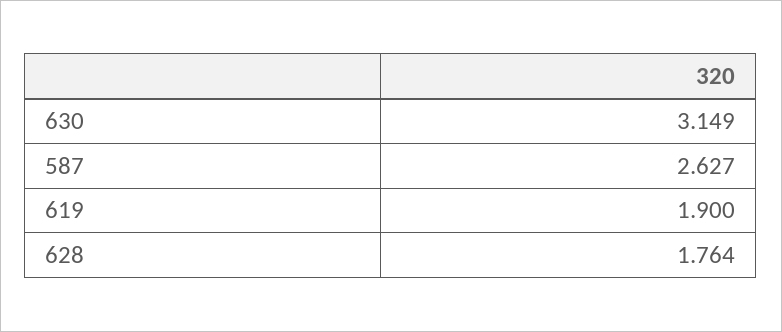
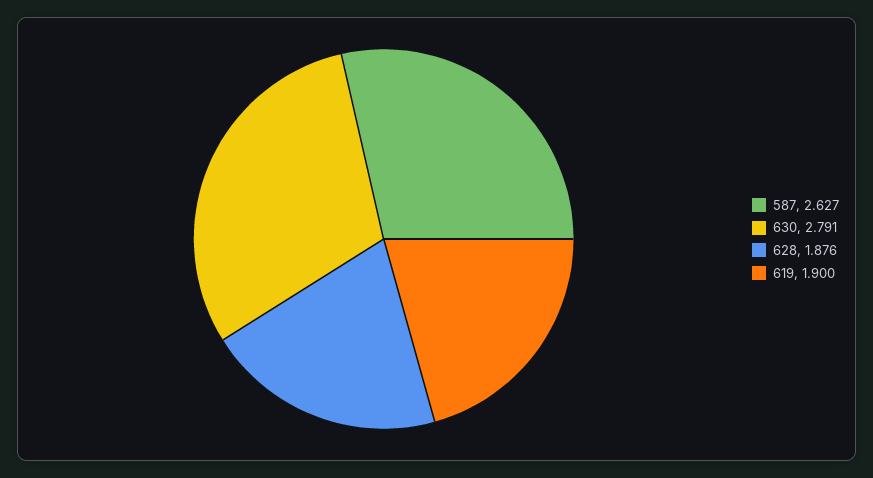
630: 3.149 -> 2.791
628: 1.764 -> 1.876

